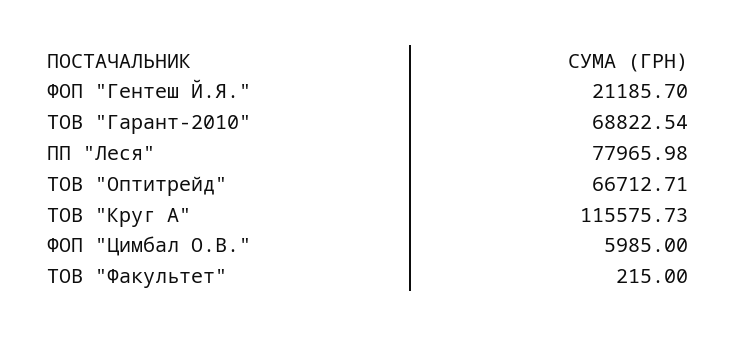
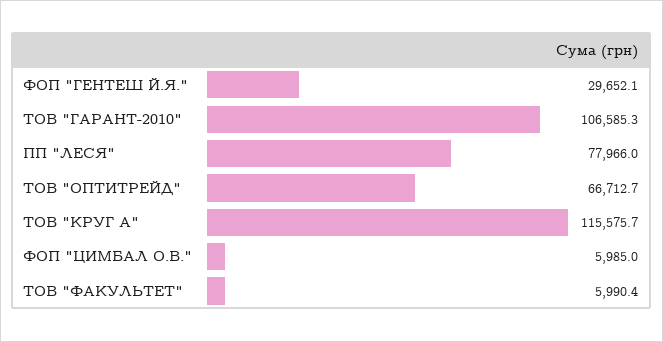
ФОП "Гентеш Й.Я.": 21185.7 -> 29652.1
ТОВ "Гарант-2010": 68822.54 -> 106585.3
ТОВ "Факультет": 215 -> 5990.4

